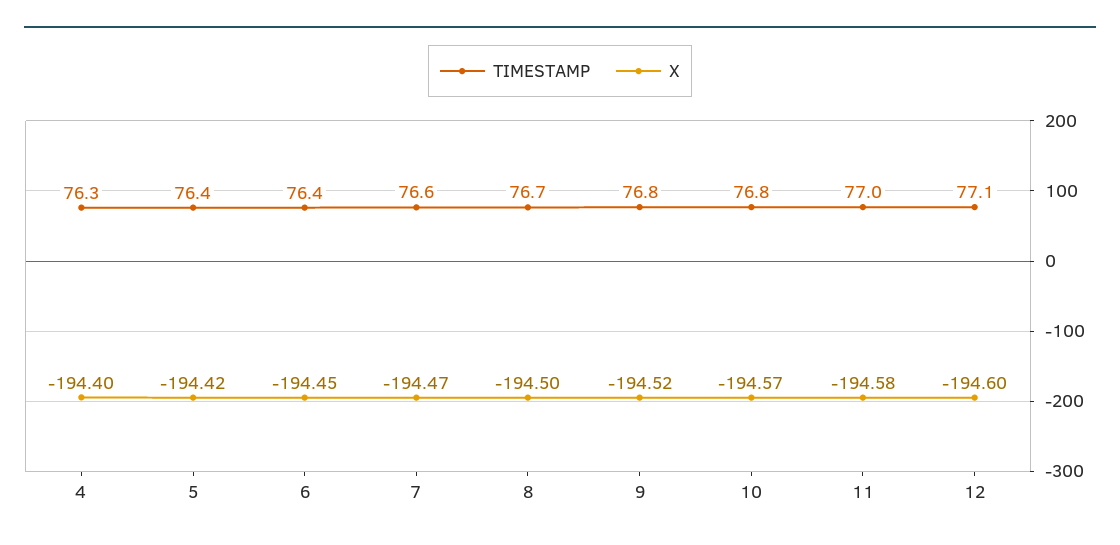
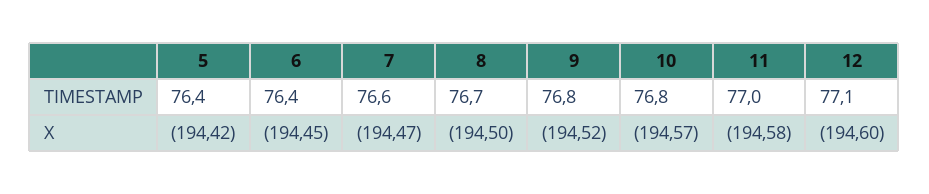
TIMESTAMP, 4: 76.3 -> none
X, 4: -194.4 -> none

